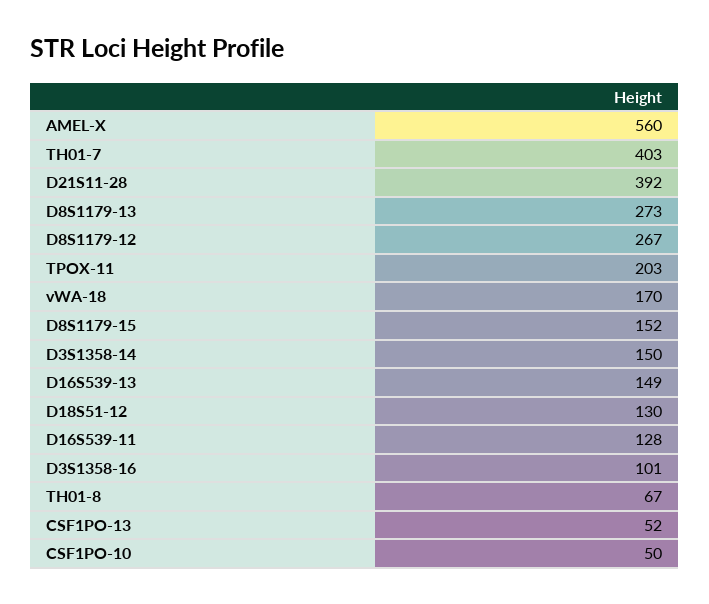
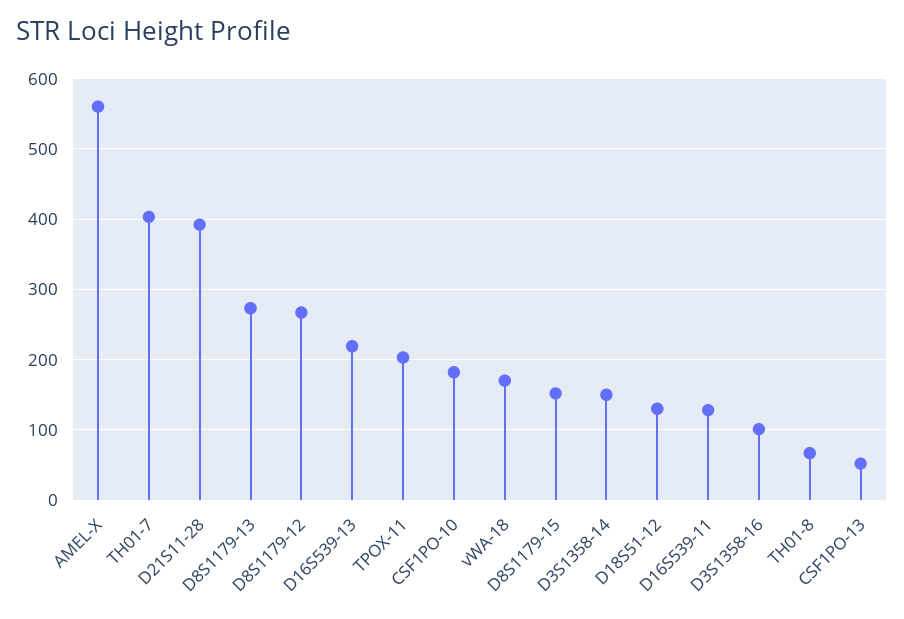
D16S539-13: 149 -> 220
CSF1PO-10: 50 -> 180

